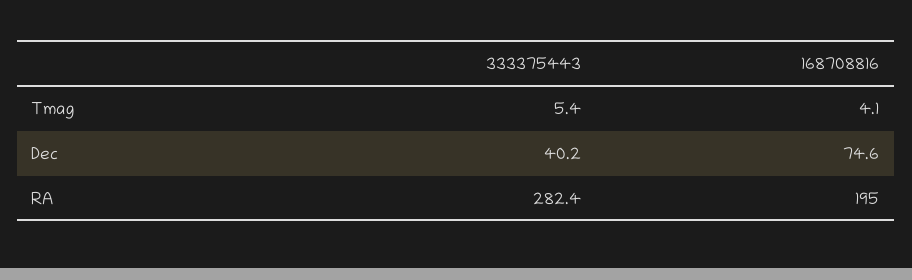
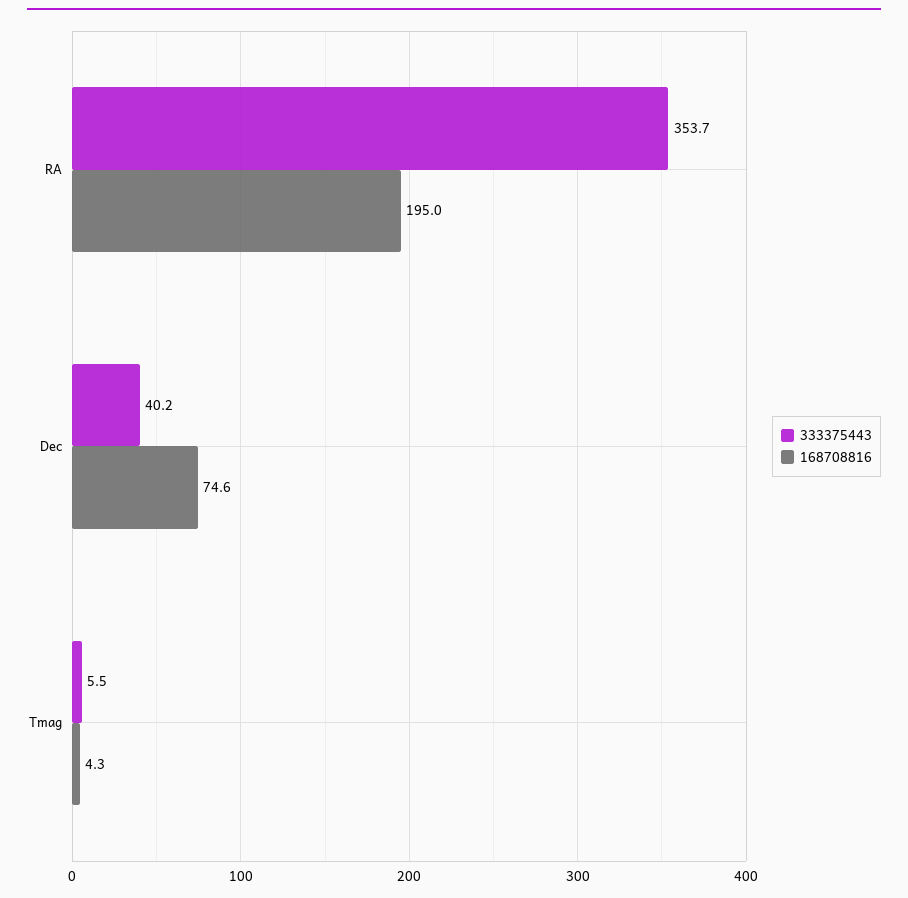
333375443, Tmag: 5.4 -> 5.5
168708816, Tmag: 4.1 -> 4.3
333375443, RA: 282.4 -> 353.7

